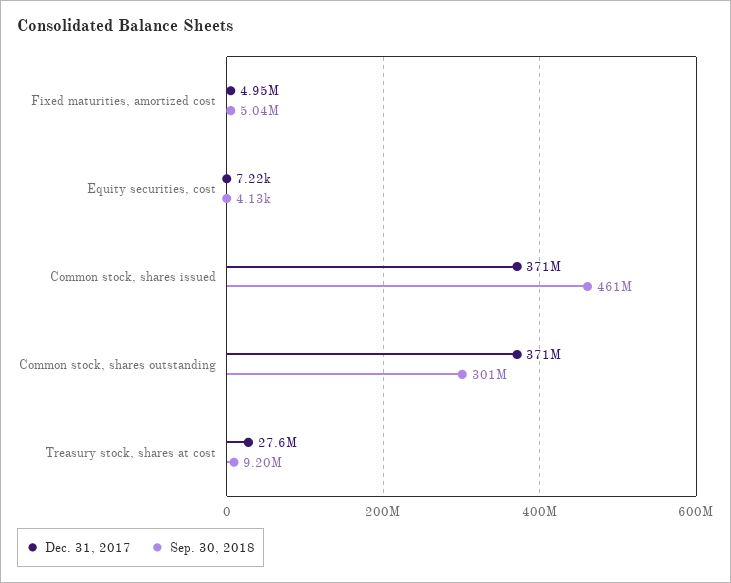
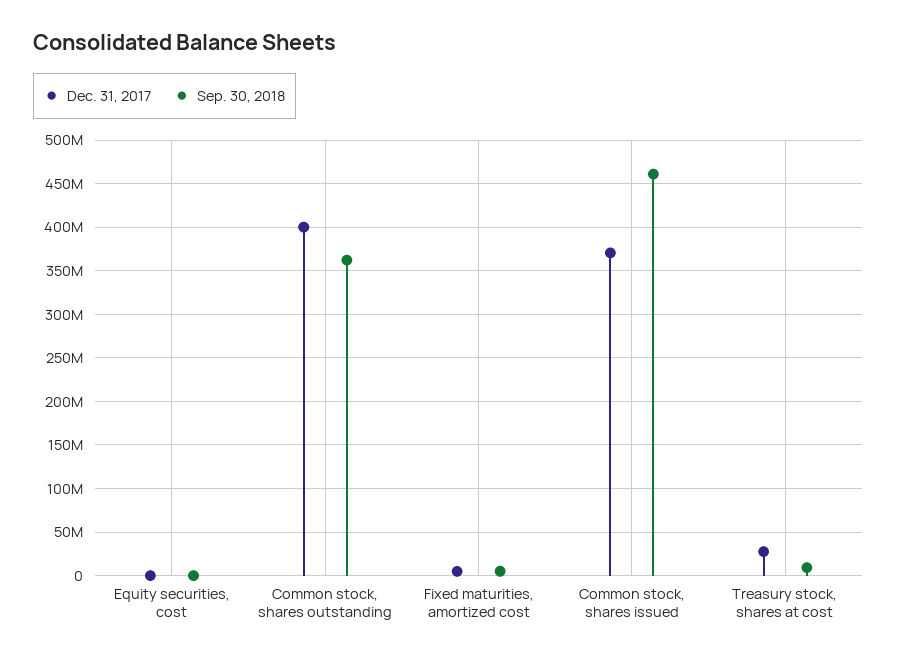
Dec. 31, 2017, Common stock, shares outstanding: 371000000 -> 400000000
Sep. 30, 2018, Common stock, shares outstanding: 301000000 -> 360000000

